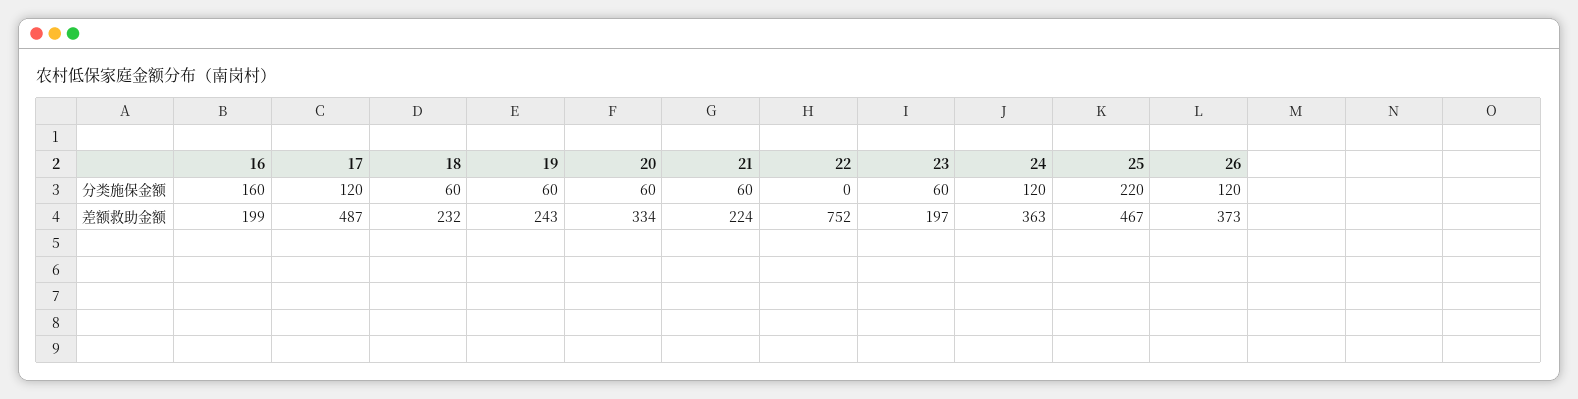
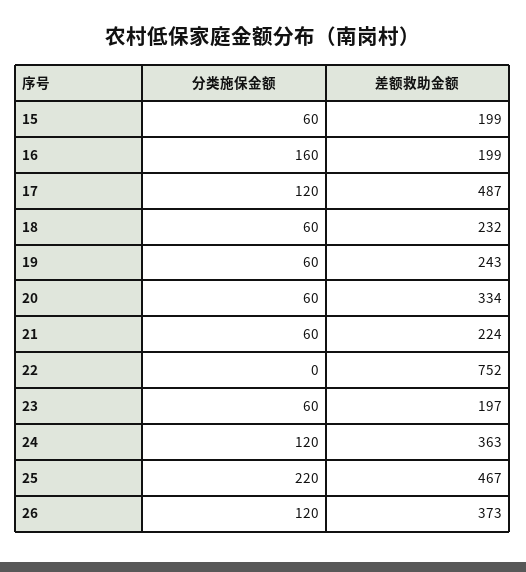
15, 分类施保金额: none -> 60
15, 差额救助金额: none -> 199

